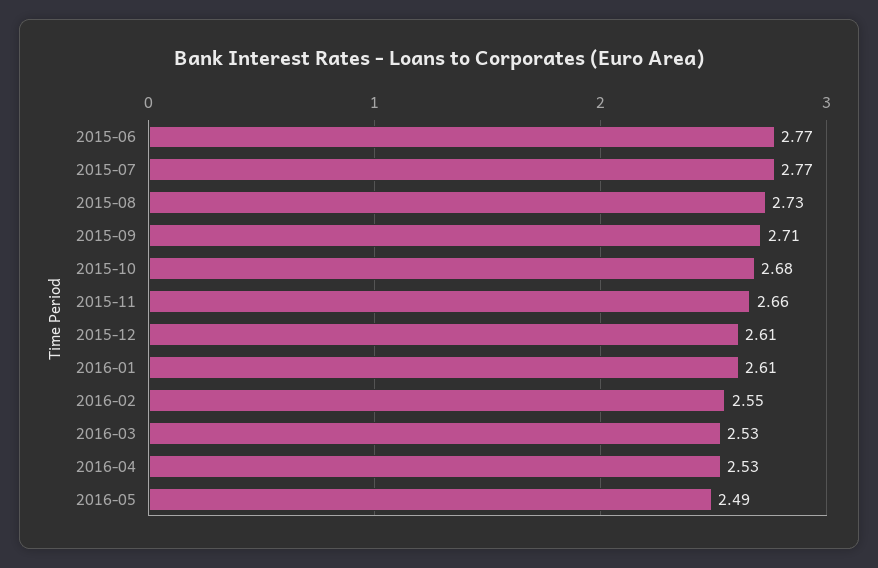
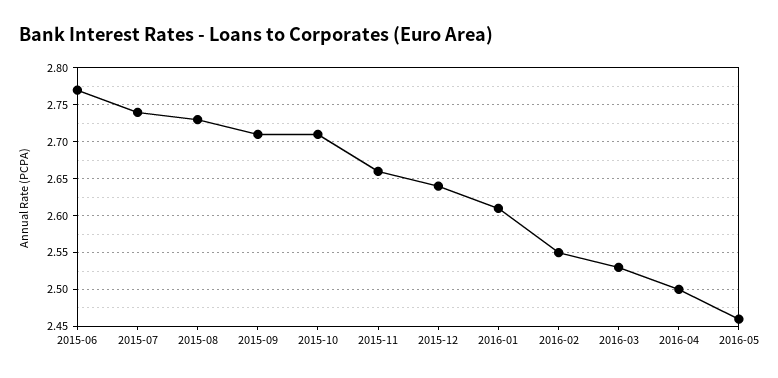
2015-07: 2.77 -> 2.74
2015-10: 2.68 -> 2.71
2015-12: 2.61 -> 2.64
2016-04: 2.53 -> 2.5
2016-05: 2.49 -> 2.46

